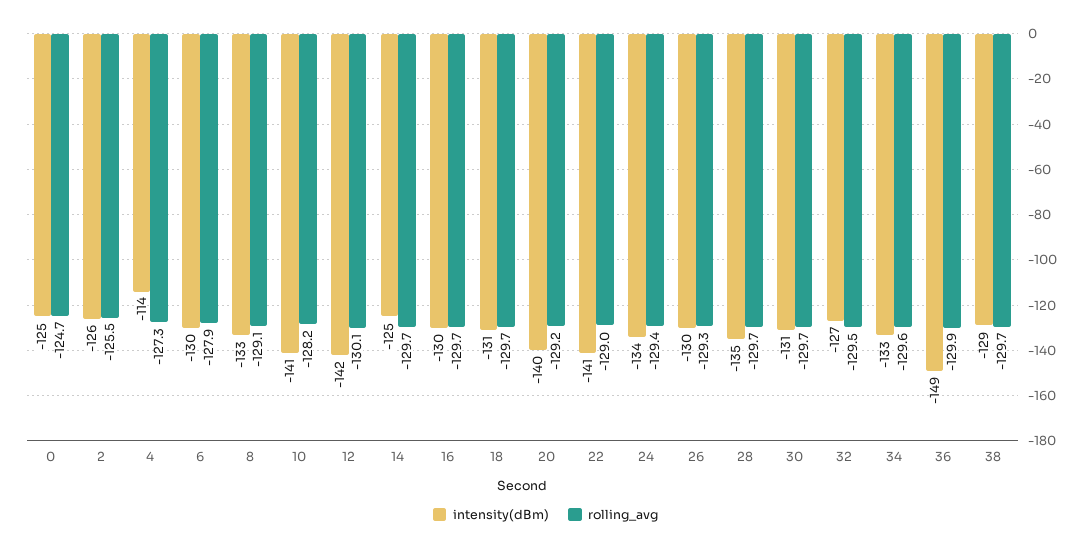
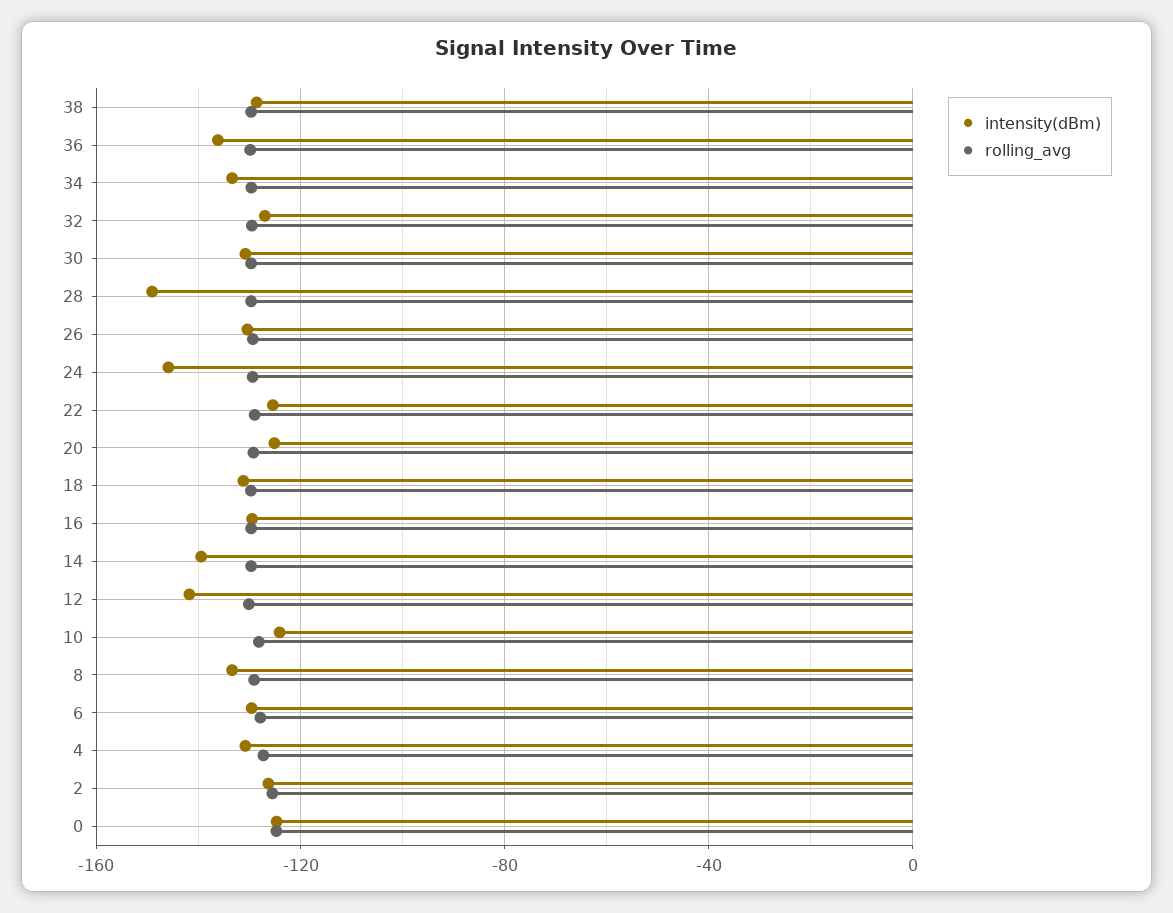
intensity(dBm), 4: -114 -> -130
intensity(dBm), 10: -141 -> -125
intensity(dBm), 14: -125 -> -140
intensity(dBm), 20: -140 -> -125
intensity(dBm), 22: -141 -> -125
intensity(dBm), 24: -134 -> -145
intensity(dBm), 28: -135 -> -150
intensity(dBm), 36: -149 -> -135

